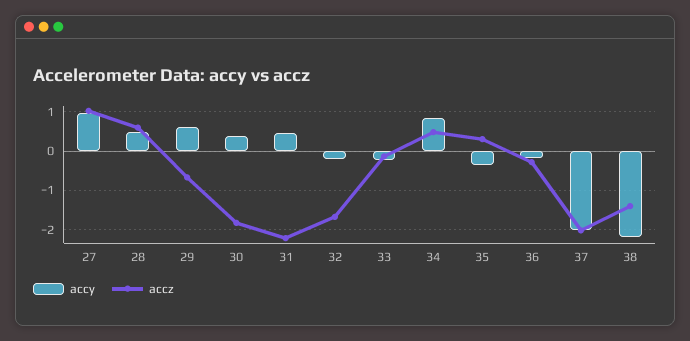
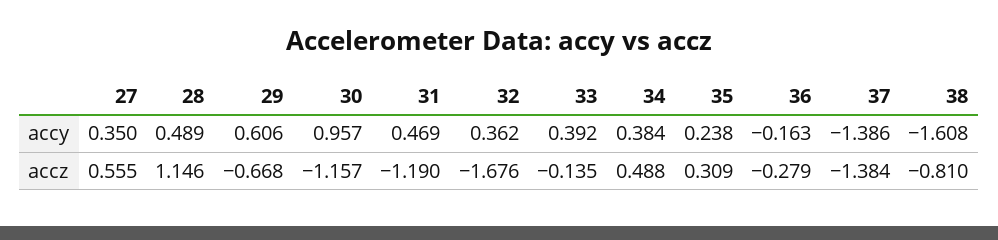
accy, 27: 1 -> 0.35
accz, 27: 1 -> 0.555
accz, 28: 0.6 -> 1.146
accy, 30: 0.4 -> 0.957
accz, 30: -1.8 -> -1.157
accz, 31: -2.2 -> -1.19
accy, 32: -0.2 -> 0.362
accy, 33: -0.2 -> 0.392
accy, 34: 0.8 -> 0.384
accy, 35: -0.4 -> 0.238
accy, 37: -2 -> -1.386
accz, 37: -2 -> -1.384
accy, 38: -2.2 -> -1.608
accz, 38: -1.4 -> -0.81

